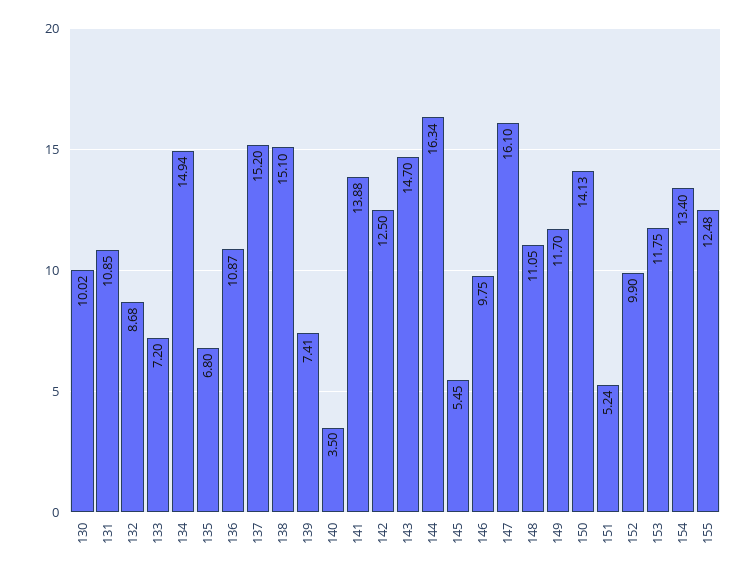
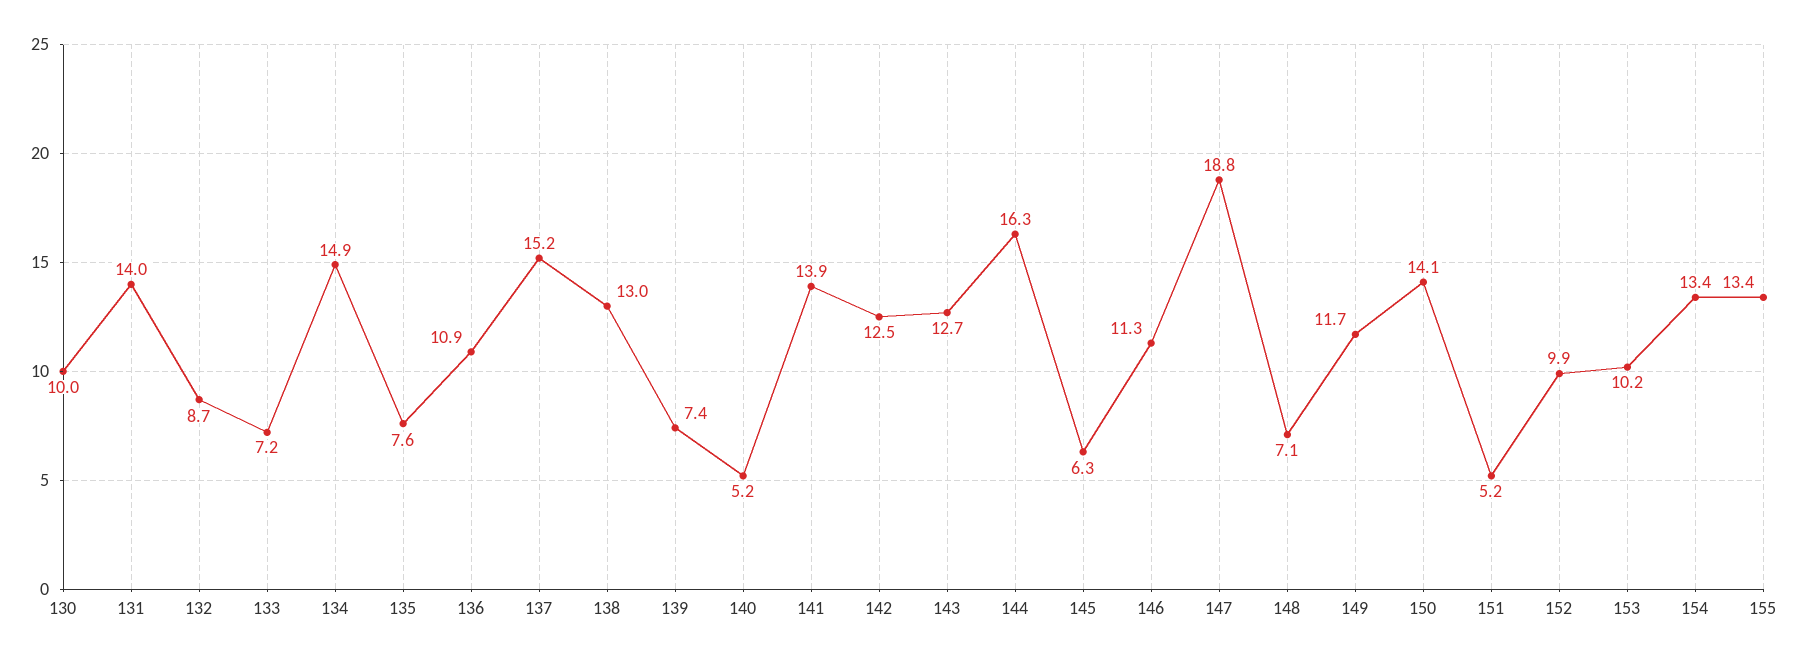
131: 10.85 -> 14
135: 6.8 -> 7.6
138: 15.1 -> 13
140: 3.5 -> 5.2
143: 14.7 -> 12.7
145: 5.45 -> 6.3
146: 9.75 -> 11.3
147: 16.1 -> 18.8
148: 11.05 -> 7.1
153: 11.75 -> 10.2
155: 12.48 -> 13.4

